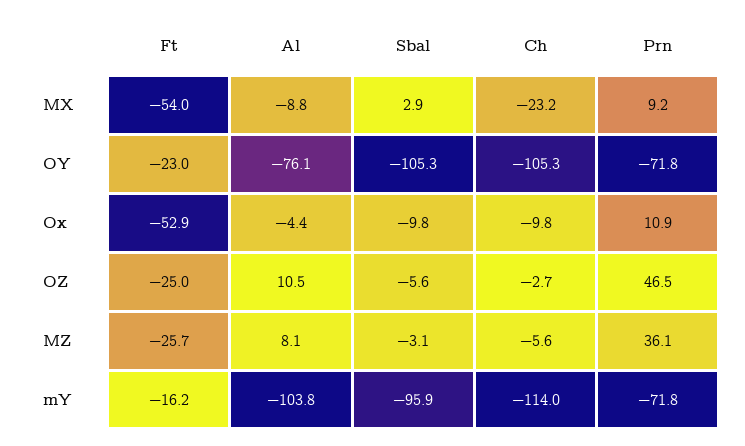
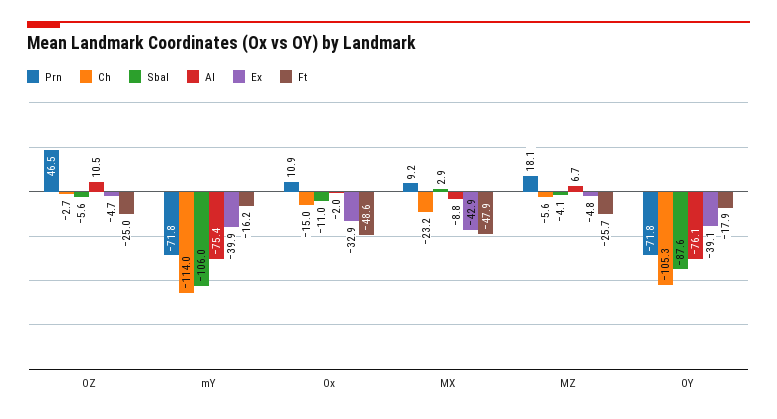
Ft, MX: -54 -> -47.9
Ft, OY: -23 -> -17.9
Sbal, OY: -105.3 -> -87.6
Ft, Ox: -52.9 -> -48.6
Al, Ox: -4.4 -> -2
Sbal, Ox: -9.8 -> -11
Ch, Ox: -9.8 -> -15
Al, MZ: 8.1 -> 6.7
Sbal, MZ: -3.1 -> -4.1
Prn, MZ: 36.1 -> 18.1
Al, mY: -103.8 -> -75.4
Sbal, mY: -95.9 -> -106
Ex, OZ: none -> -4.7
Ex, mY: none -> -39.9
Ex, Ox: none -> -32.9
Ex, MX: none -> -42.9
Ex, MZ: none -> -4.8
Ex, OY: none -> -39.1

